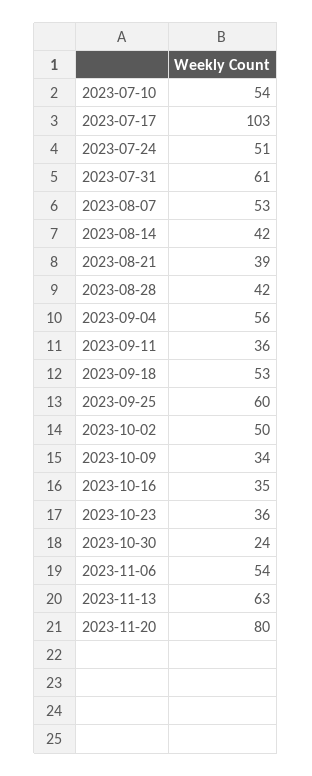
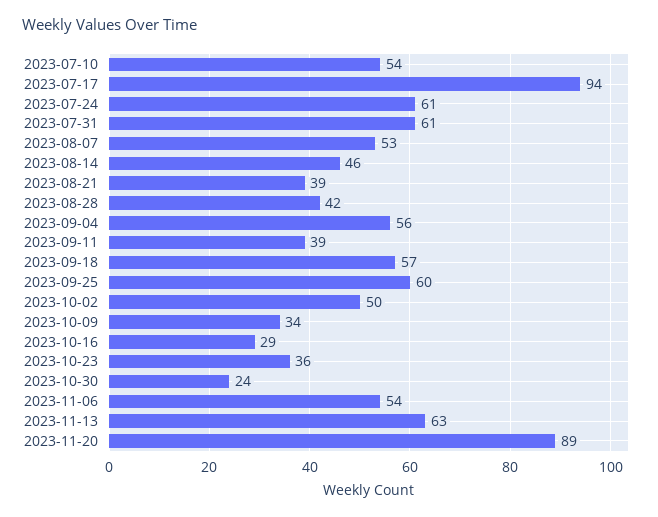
2023-07-17: 103 -> 94
2023-07-24: 51 -> 61
2023-08-14: 42 -> 46
2023-09-11: 36 -> 39
2023-09-18: 53 -> 57
2023-10-16: 35 -> 29
2023-11-20: 80 -> 89

